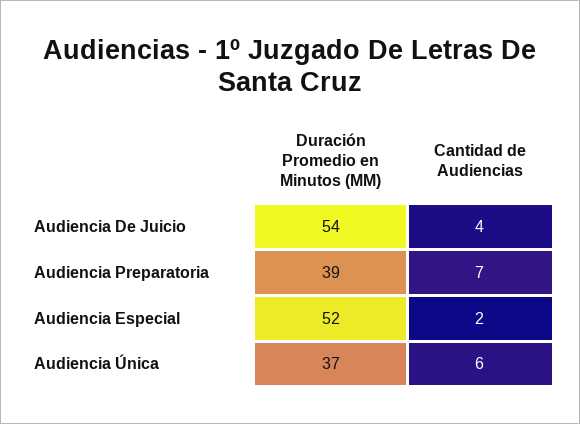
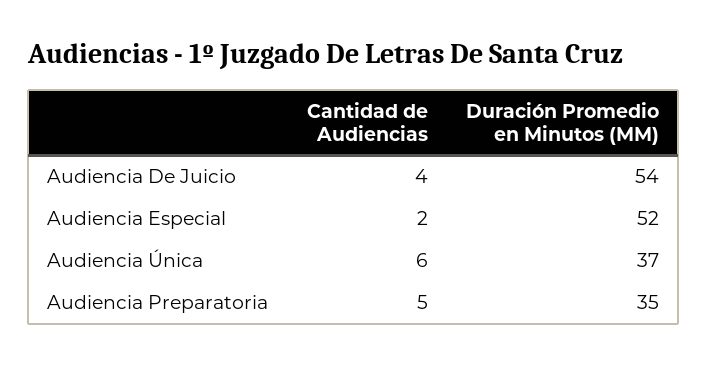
Duración Promedio en Minutos (MM), Audiencia Preparatoria: 39 -> 35
Cantidad de Audiencias, Audiencia Preparatoria: 7 -> 5

